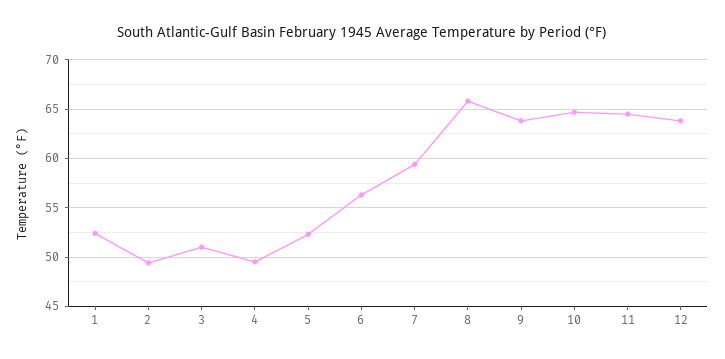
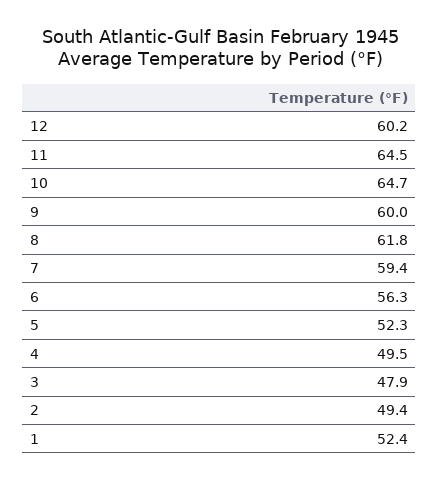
3: 51 -> 47.9
8: 66 -> 61.8
9: 64 -> 60
12: 64 -> 60.2

